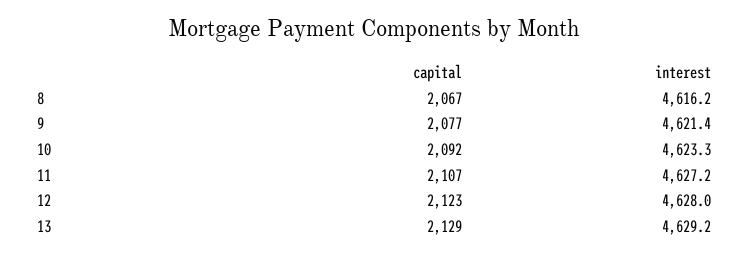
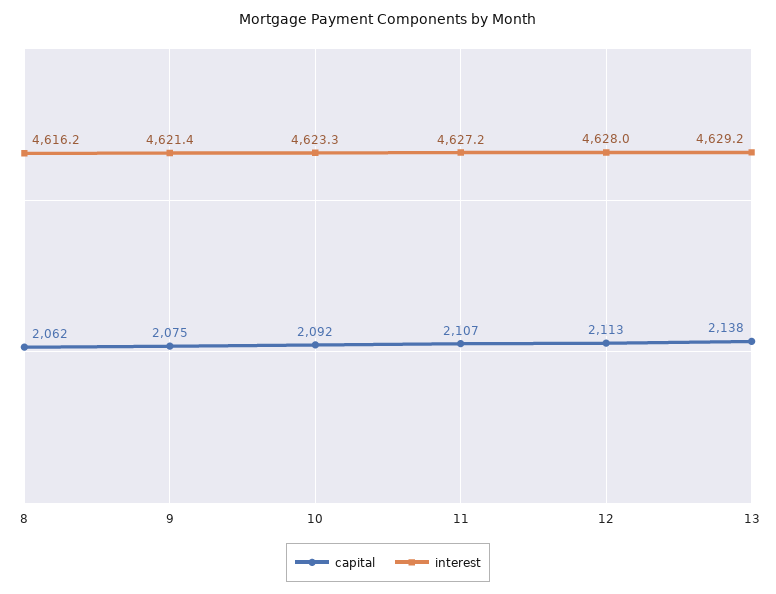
capital, 8: 2067 -> 2062
capital, 9: 2077 -> 2075
capital, 12: 2123 -> 2113
capital, 13: 2129 -> 2138

